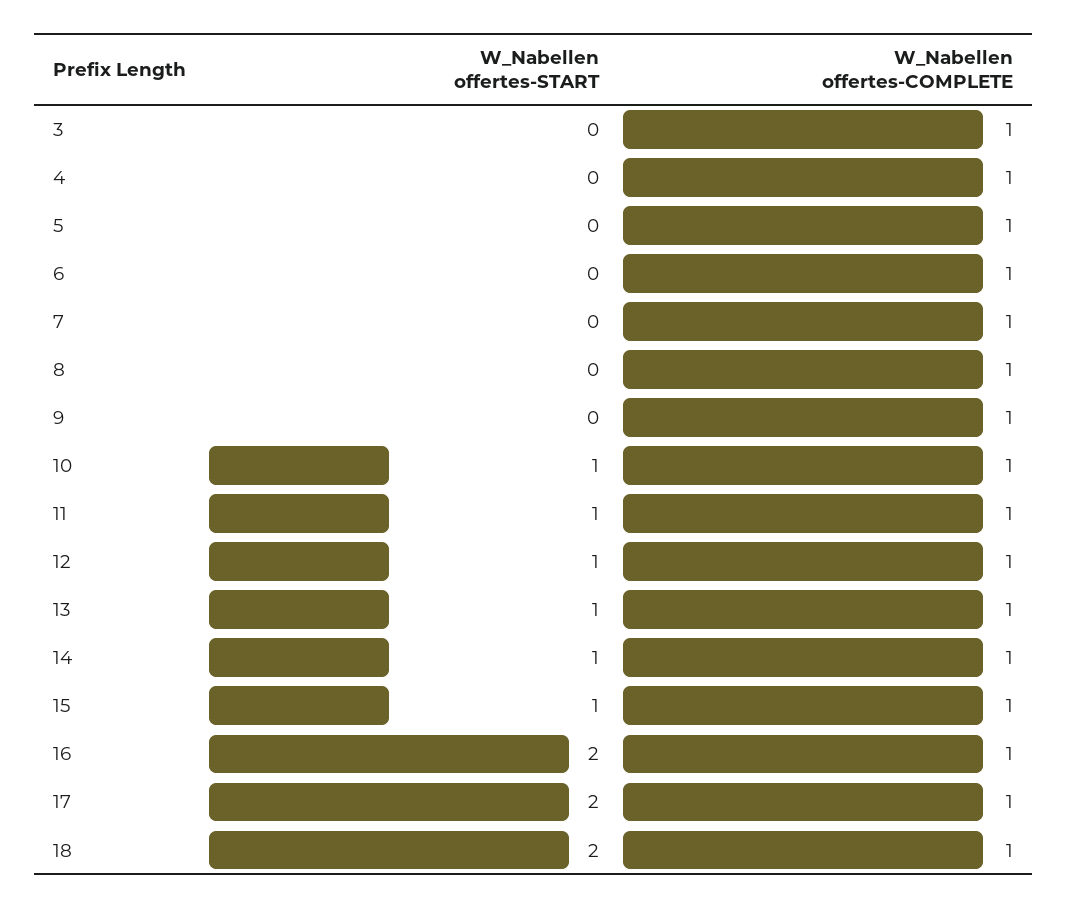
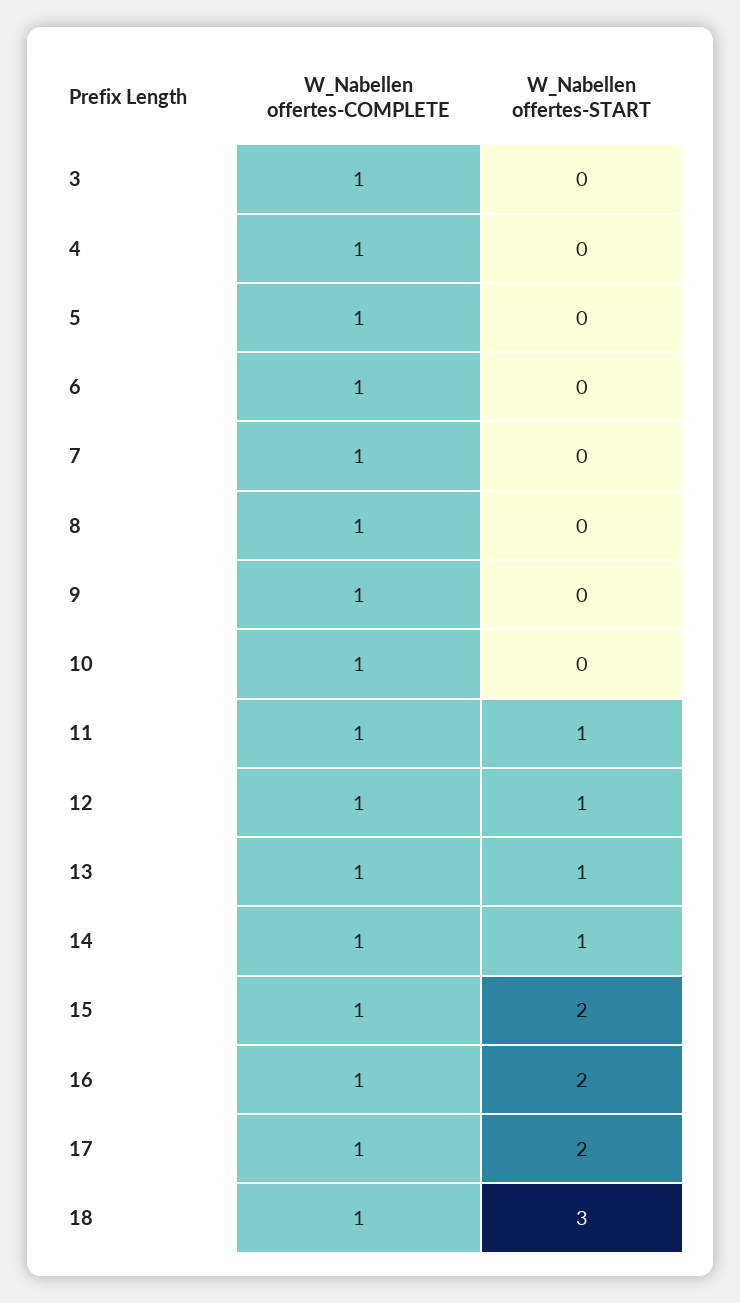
W_Nabellen offertes-START, 10: 1 -> 0
W_Nabellen offertes-START, 15: 1 -> 2
W_Nabellen offertes-START, 18: 2 -> 3

